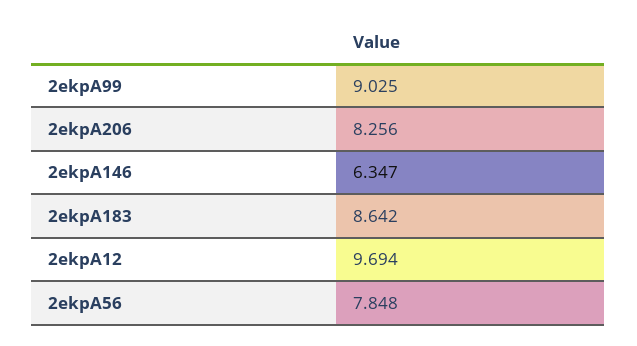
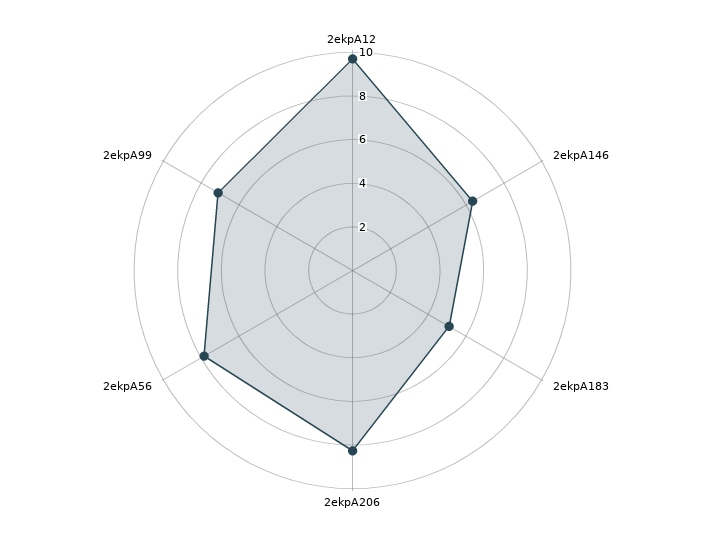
2ekpA99: 9.025 -> 7
2ekpA183: 8.642 -> 5

